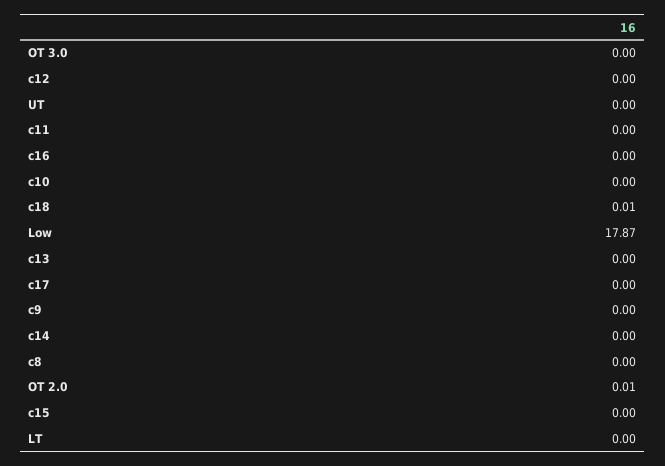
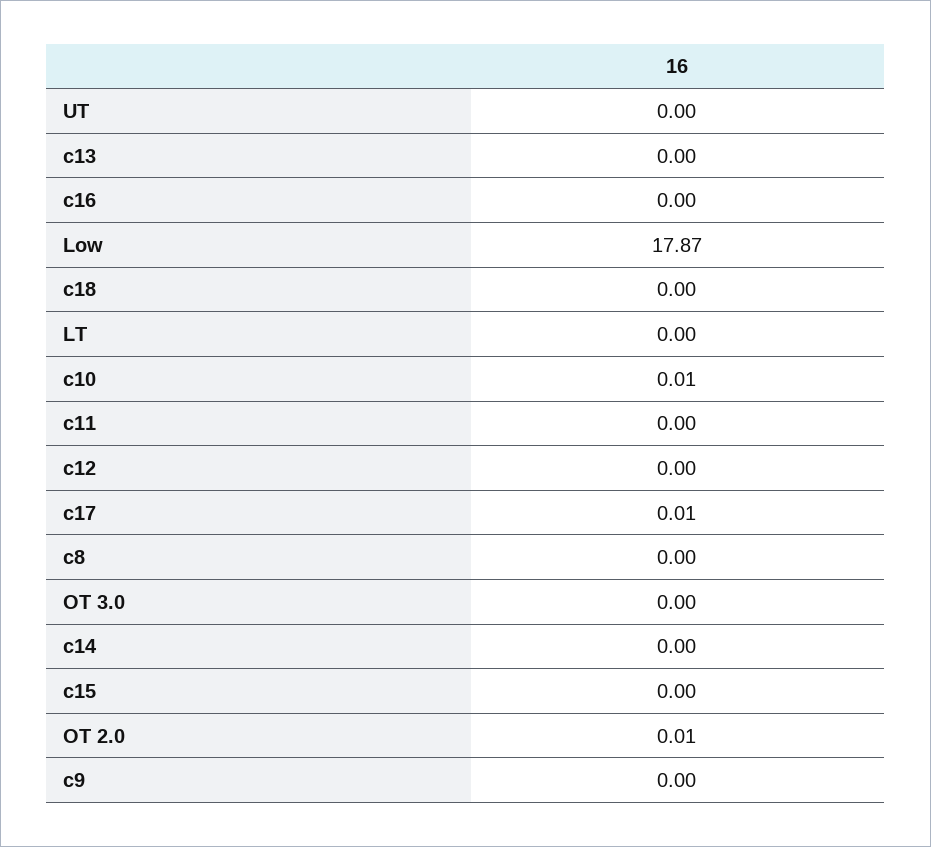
c10: 0 -> 0.01
c18: 0.01 -> 0
c17: 0 -> 0.01

